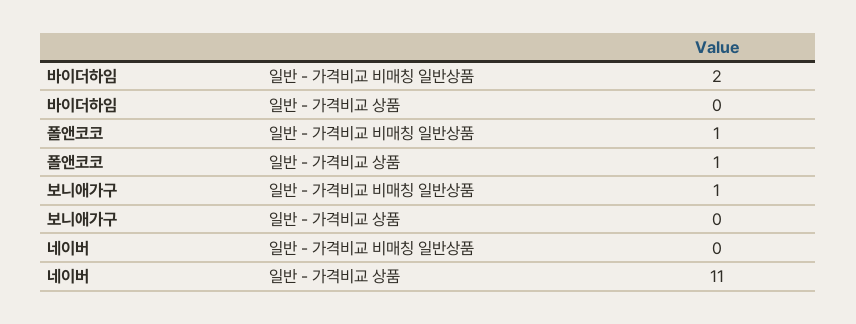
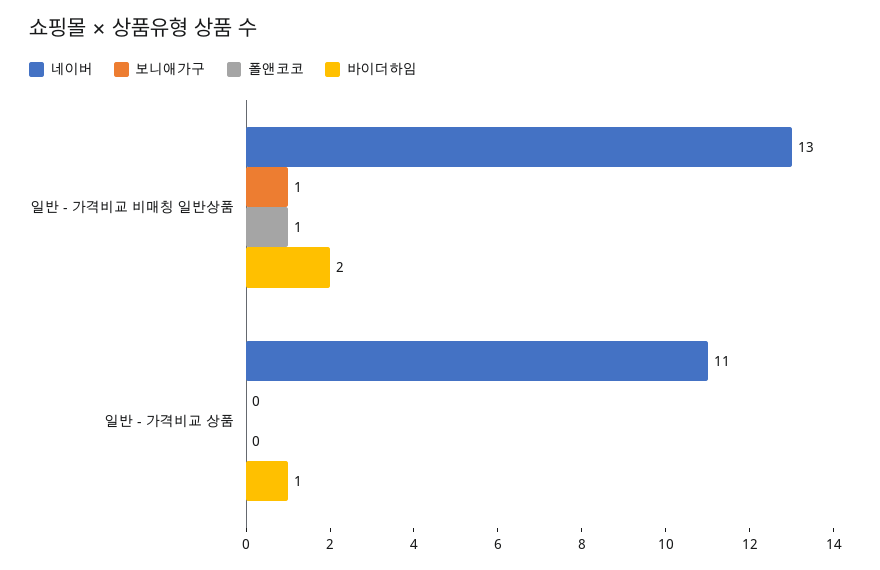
바이더하임, 일반 - 가격비교 상품: 0 -> 1
폴앤코코, 일반 - 가격비교 상품: 1 -> 0
네이버, 일반 - 가격비교 비매칭 일반상품: 0 -> 13

